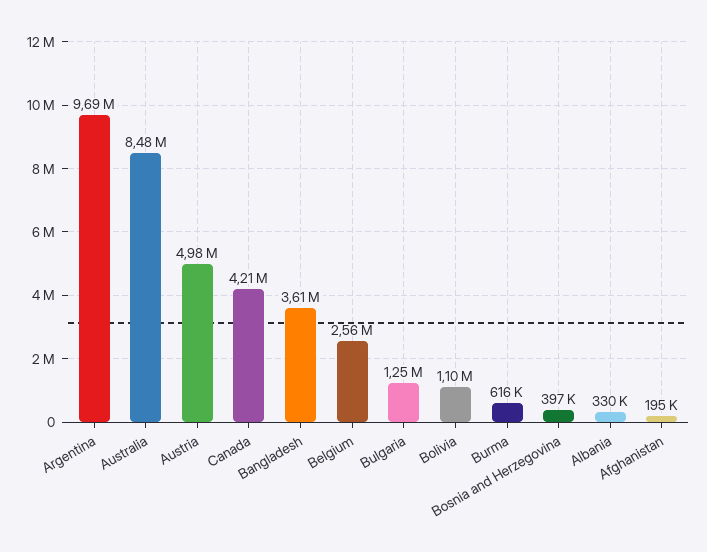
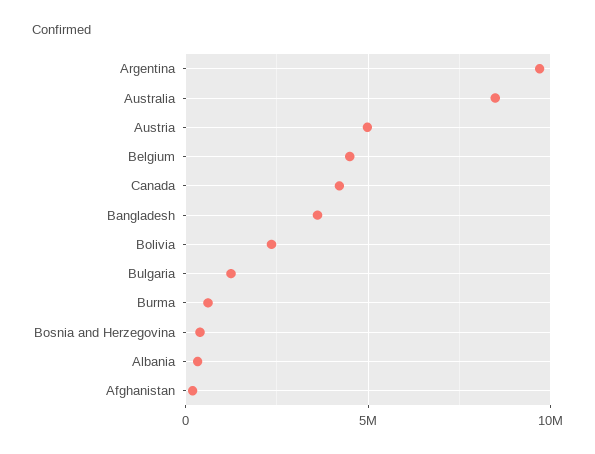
Belgium: 2560000 -> 4500000
Bolivia: 1100000 -> 2500000

